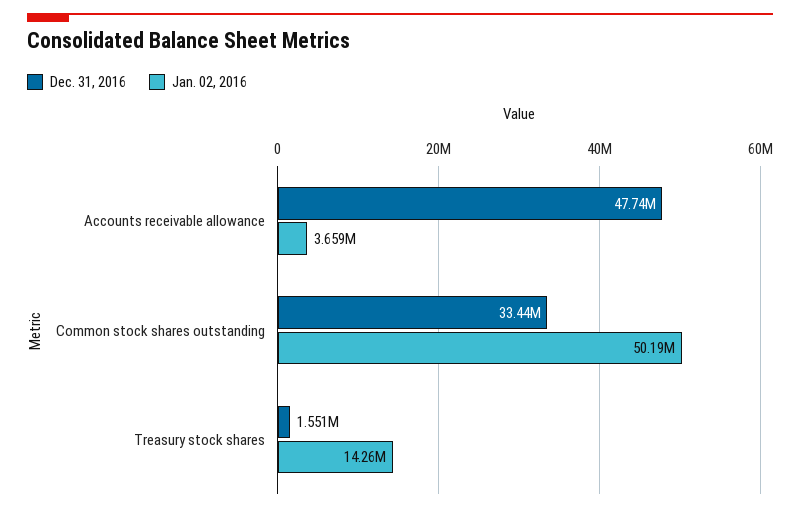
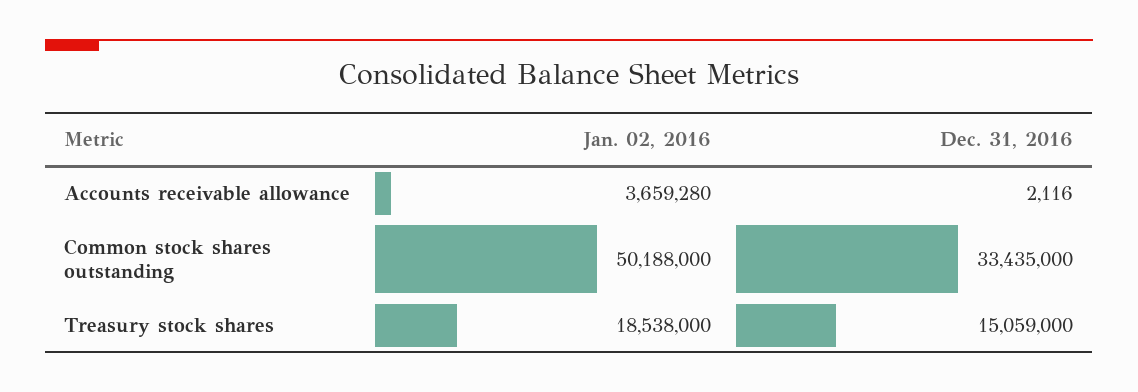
Dec. 31, 2016, Accounts receivable allowance: 47740000 -> 2116
Dec. 31, 2016, Treasury stock shares: 1551000 -> 15059000
Jan. 02, 2016, Treasury stock shares: 14260000 -> 18538000

